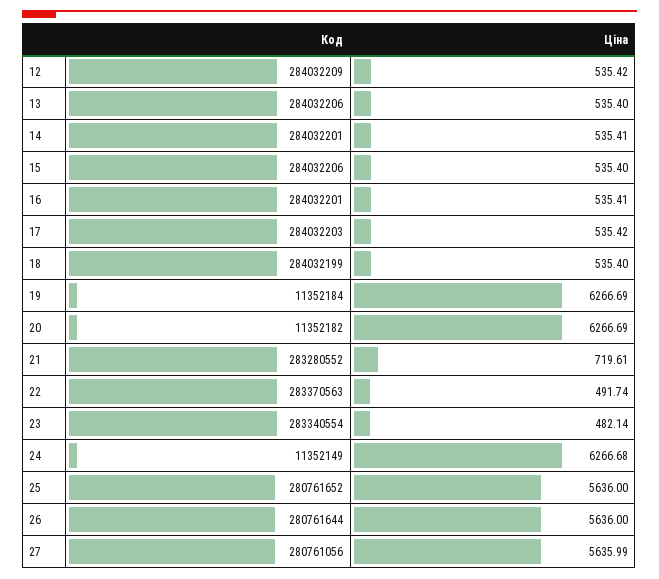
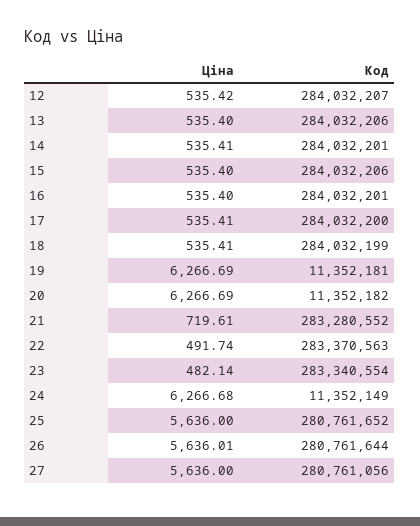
Код, 12: 284032209 -> 284032207
Ціна, 16: 535.41 -> 535.4
Код, 17: 284032203 -> 284032200
Ціна, 17: 535.42 -> 535.41
Ціна, 18: 535.4 -> 535.41
Код, 19: 11352184 -> 11352181
Ціна, 26: 5636 -> 5636.01
Ціна, 27: 5635.99 -> 5636

